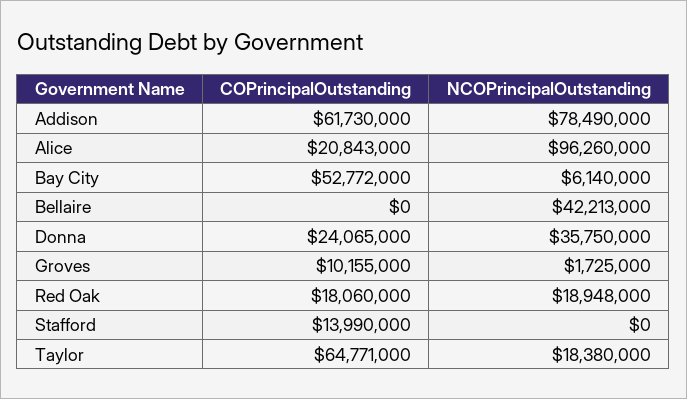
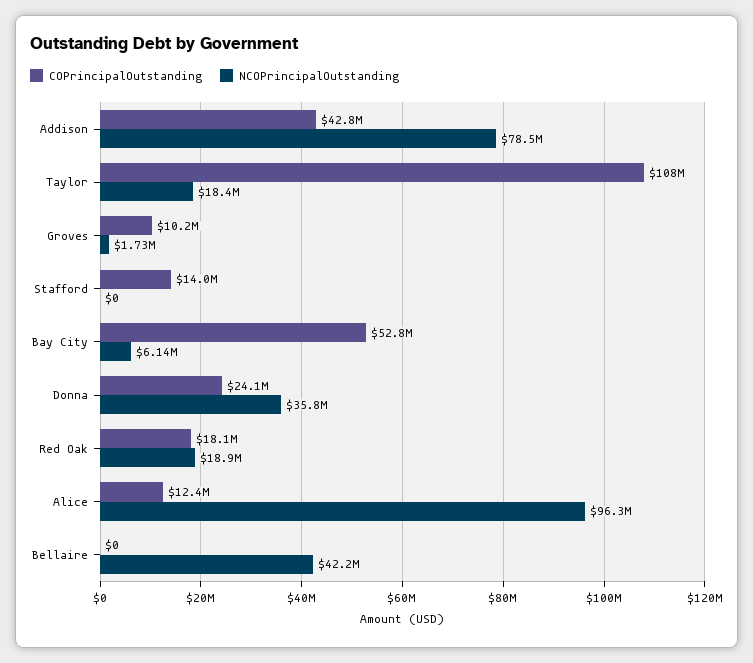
COPrincipalOutstanding, Addison: 61730000 -> 42800000
COPrincipalOutstanding, Alice: 20843000 -> 12400000
COPrincipalOutstanding, Taylor: 64771000 -> 108000000

